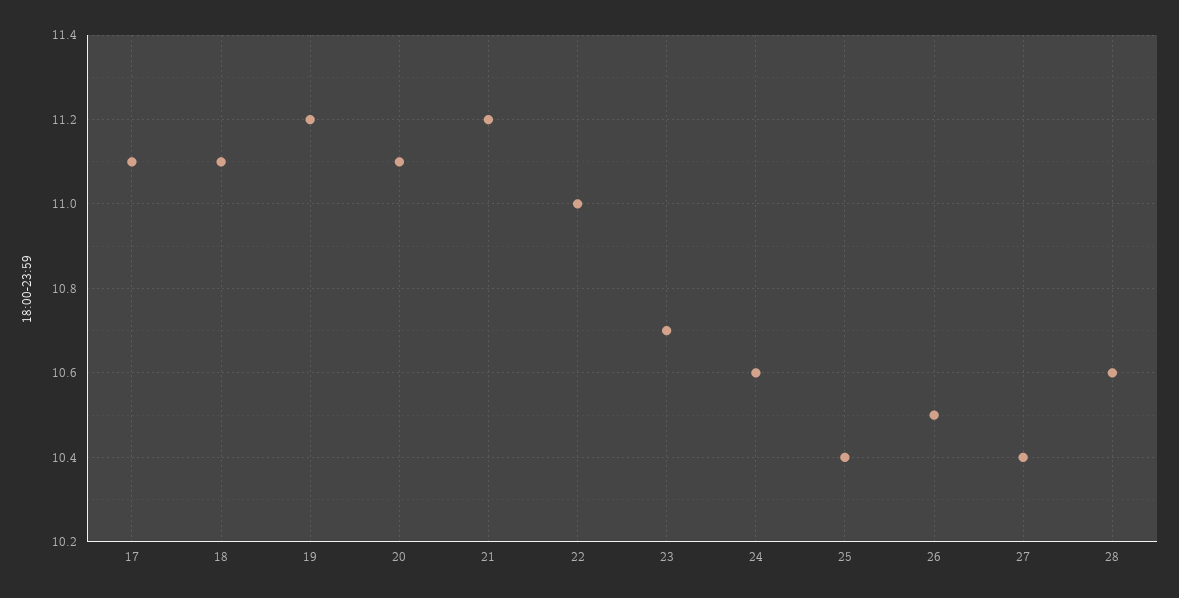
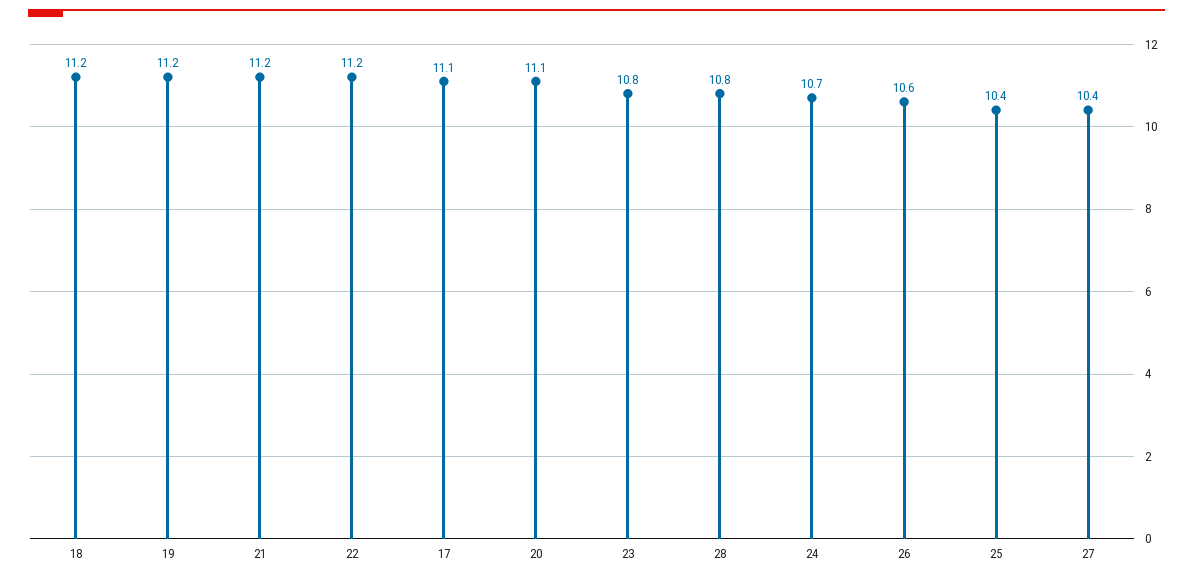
18: 11.1 -> 11.2
22: 11 -> 11.2
23: 10.7 -> 10.8
24: 10.6 -> 10.7
26: 10.5 -> 10.6
28: 10.6 -> 10.8

